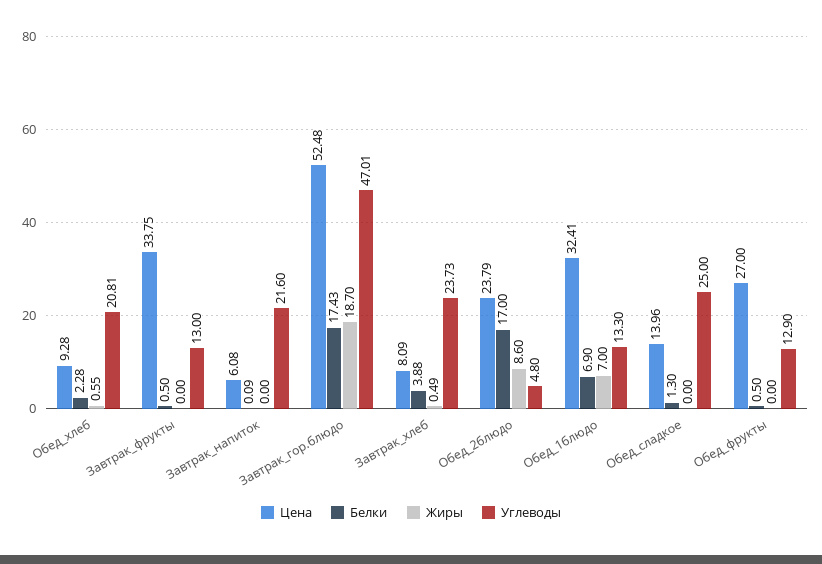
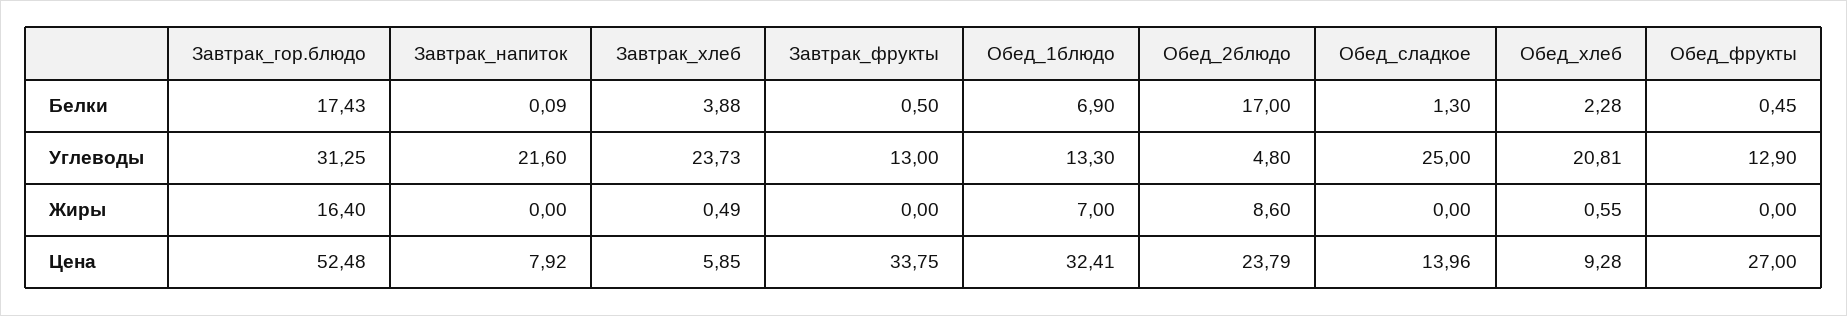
Цена, Завтрак_напиток: 6.08 -> 7.92
Жиры, Завтрак_гор.блюдо: 18.7 -> 16.4
Углеводы, Завтрак_гор.блюдо: 47.01 -> 31.25
Цена, Завтрак_хлеб: 8.09 -> 5.85
Белки, Обед_фрукты: 0.5 -> 0.45

